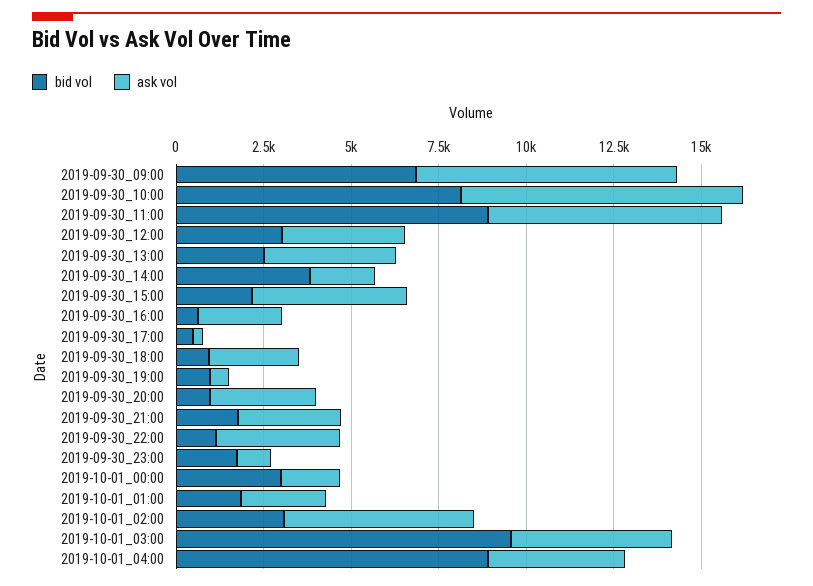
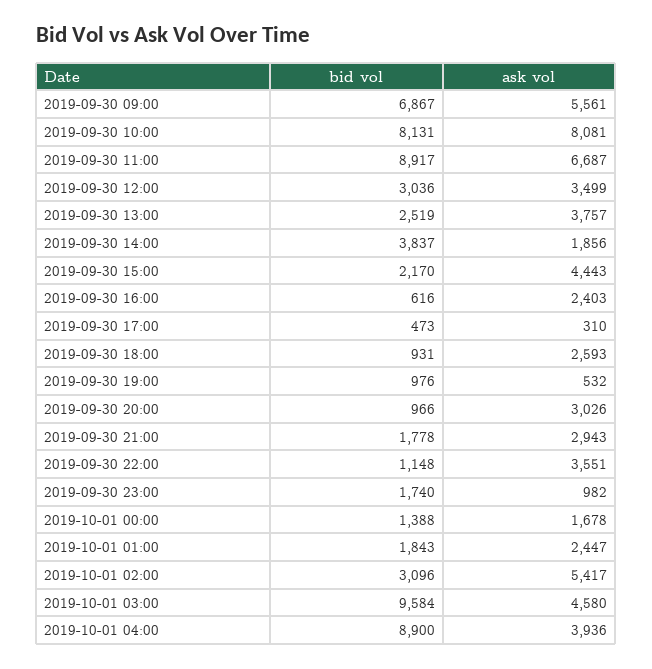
ask vol, 2019-09-30_09:00: 7500 -> 5561
bid vol, 2019-10-01_00:00: 3000 -> 1388

